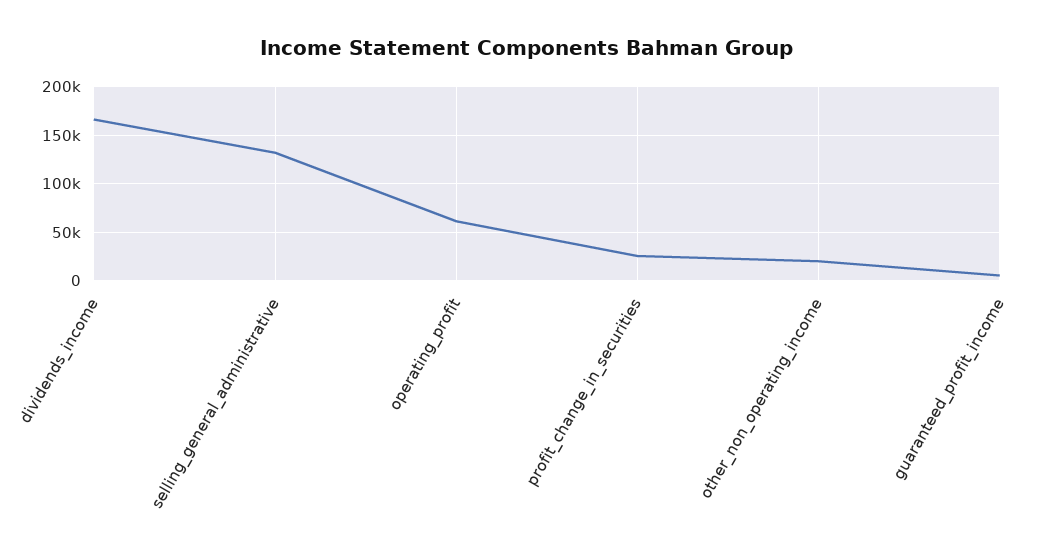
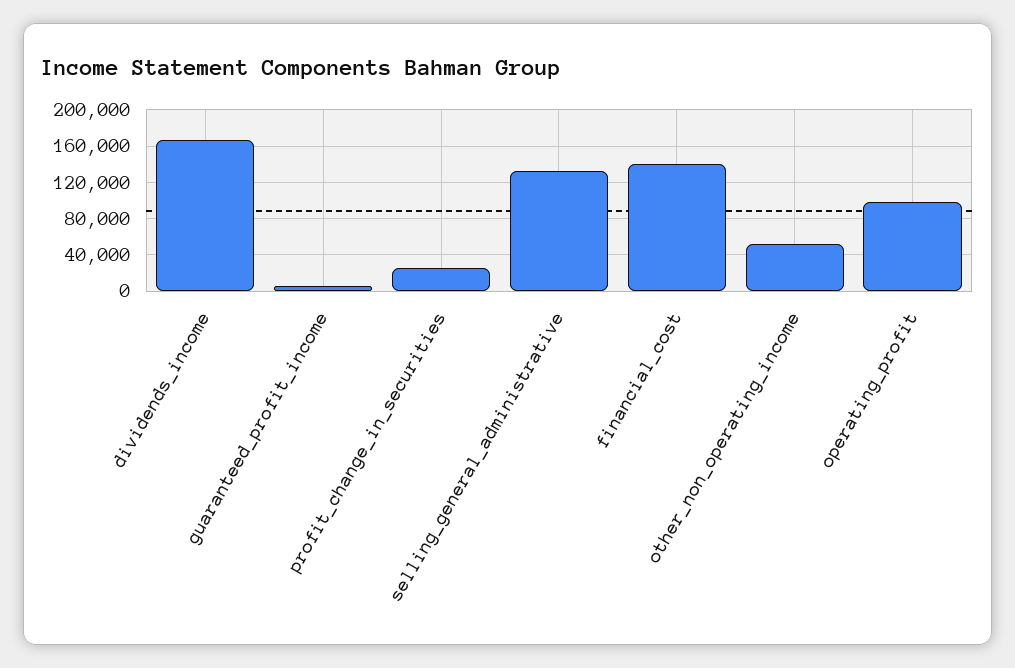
operating_profit: 60000 -> 100000
other_non_operating_income: 20000 -> 50000
financial_cost: none -> 140000

